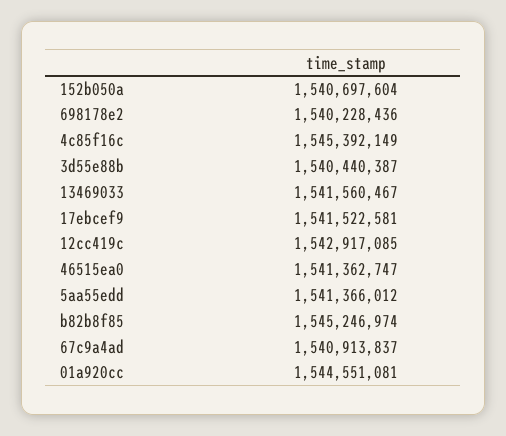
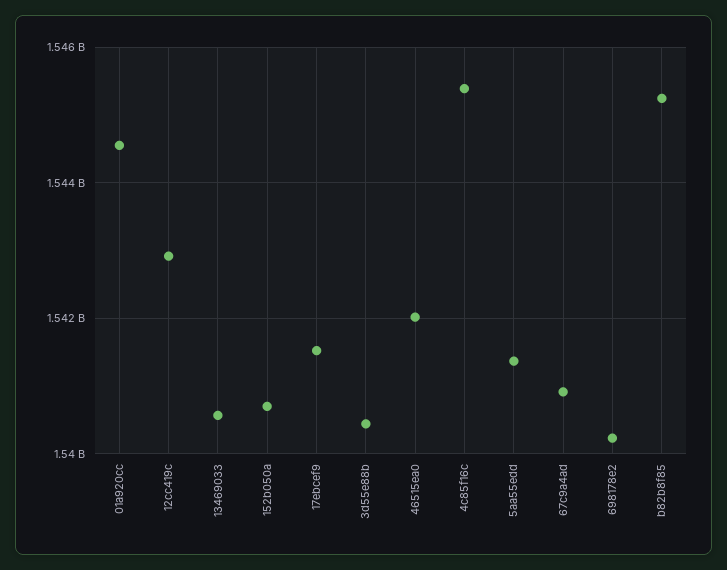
13469033: 1541560467 -> 1540600000
46515ea0: 1541362747 -> 1542000000

